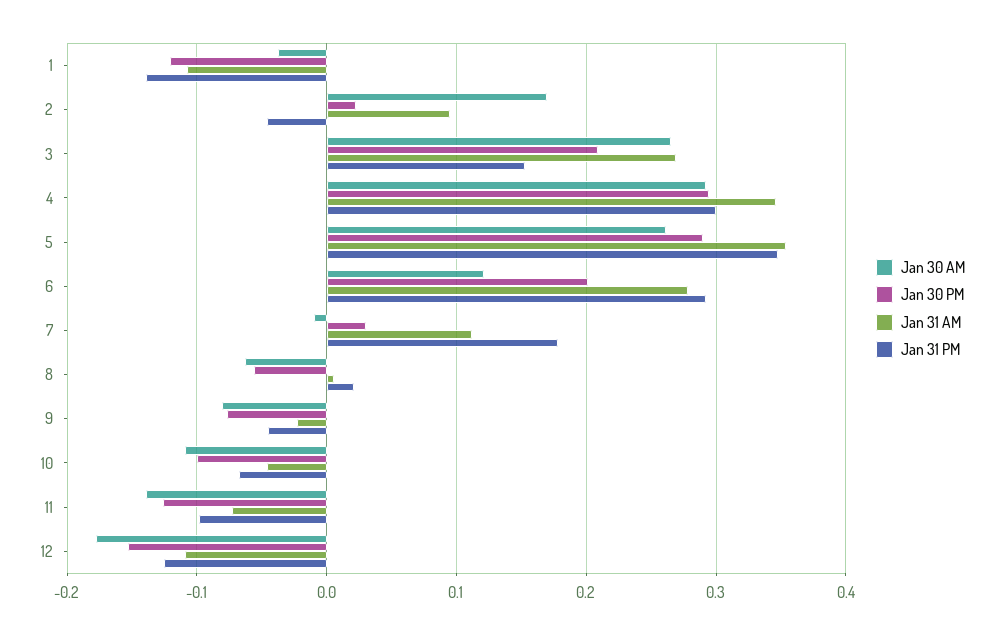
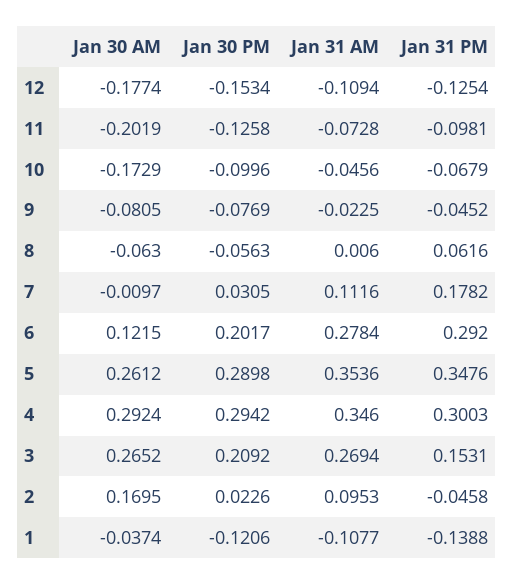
Jan 31 PM, 8: 0.02 -> 0.0616
Jan 30 AM, 10: -0.11 -> -0.1729
Jan 30 AM, 11: -0.14 -> -0.2019

